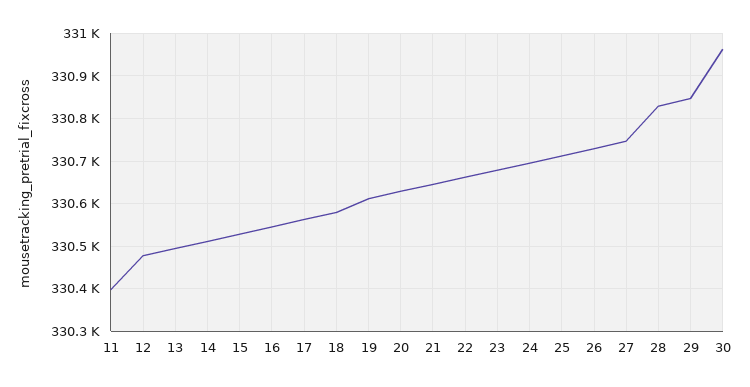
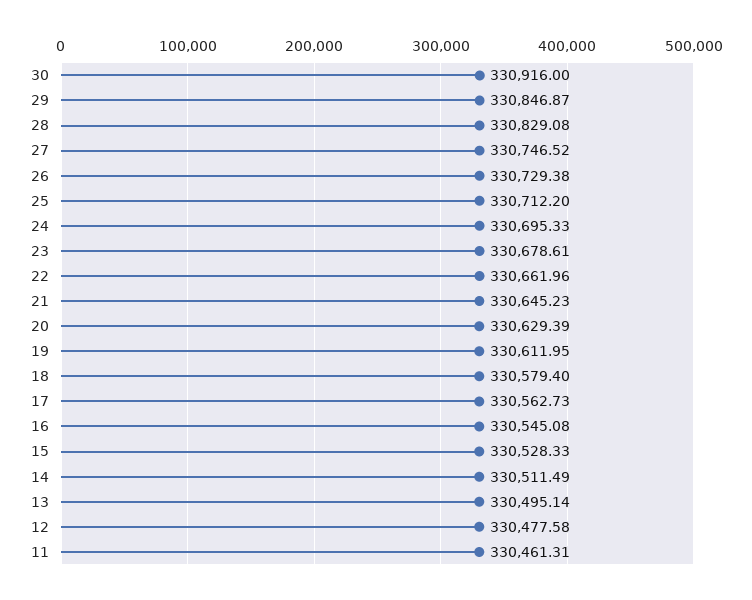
11: 330400 -> 330461.31
30: 330960 -> 330916

